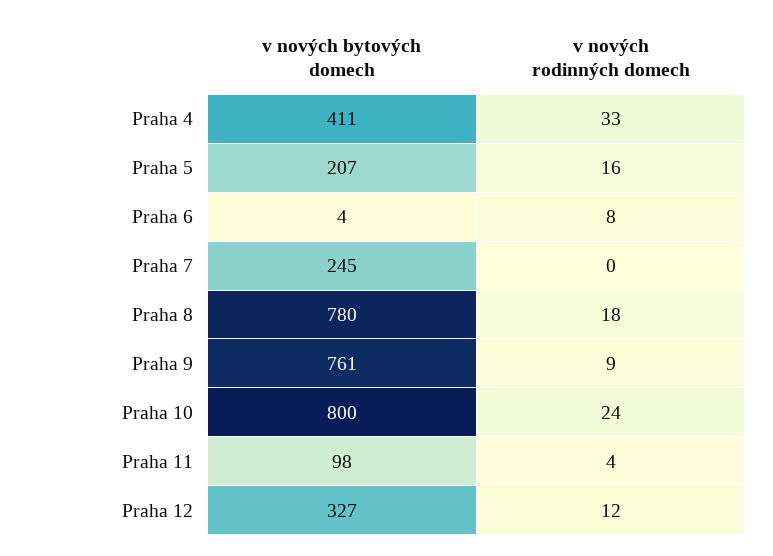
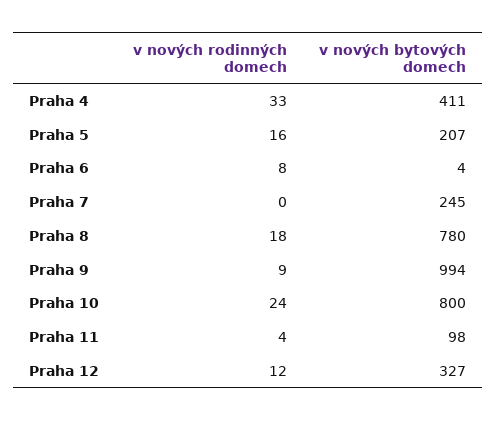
v nových bytových domech, Praha 9: 761 -> 994

